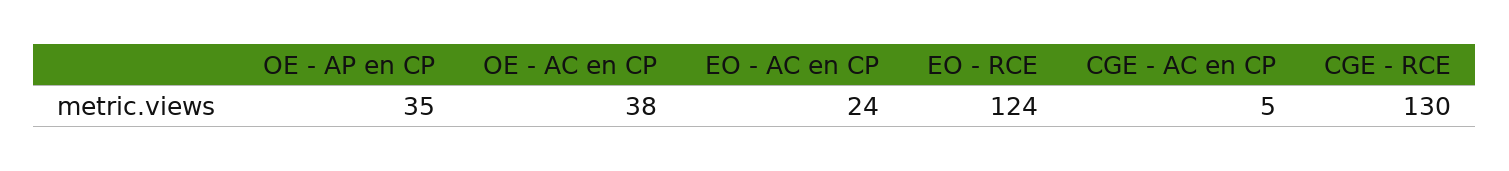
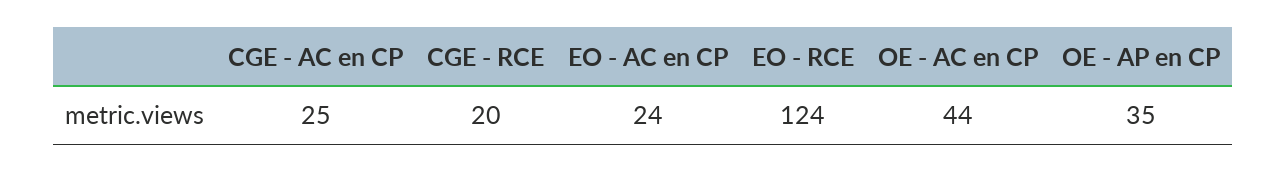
OE - AC en CP: 38 -> 44
CGE - AC en CP: 5 -> 25
CGE - RCE: 130 -> 20

